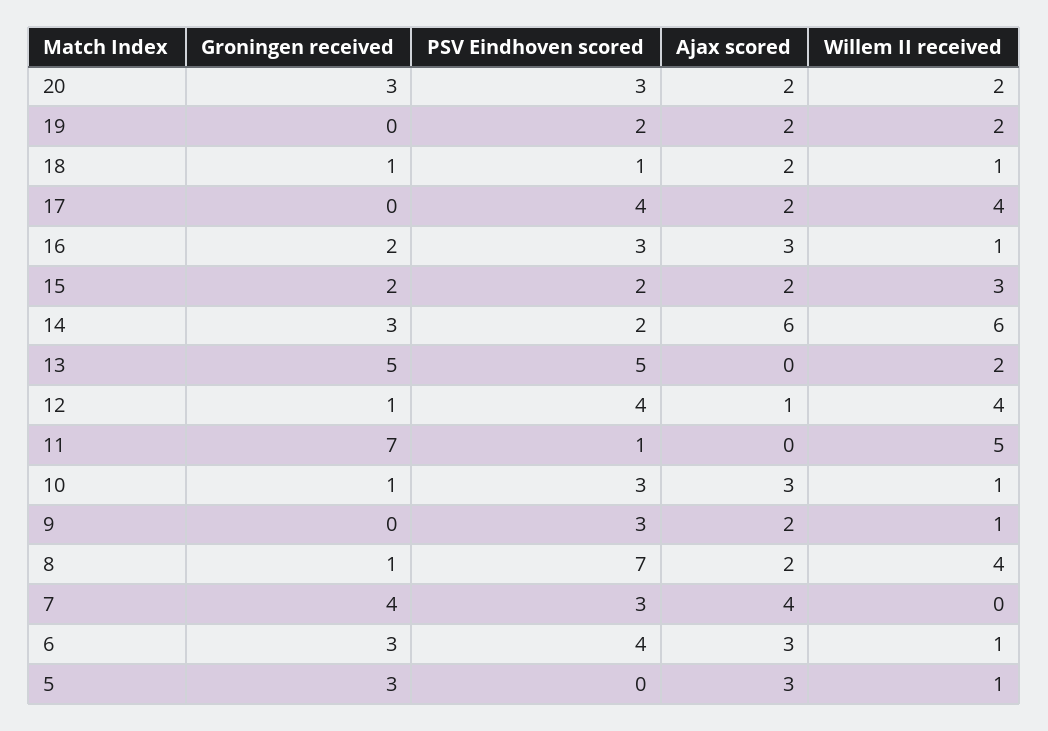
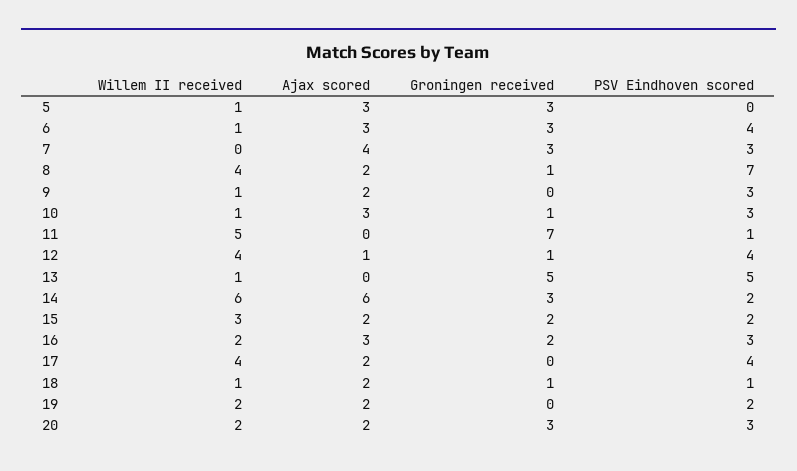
Willem II received, 16: 1 -> 2
Willem II received, 13: 2 -> 1
Groningen received, 7: 4 -> 3

